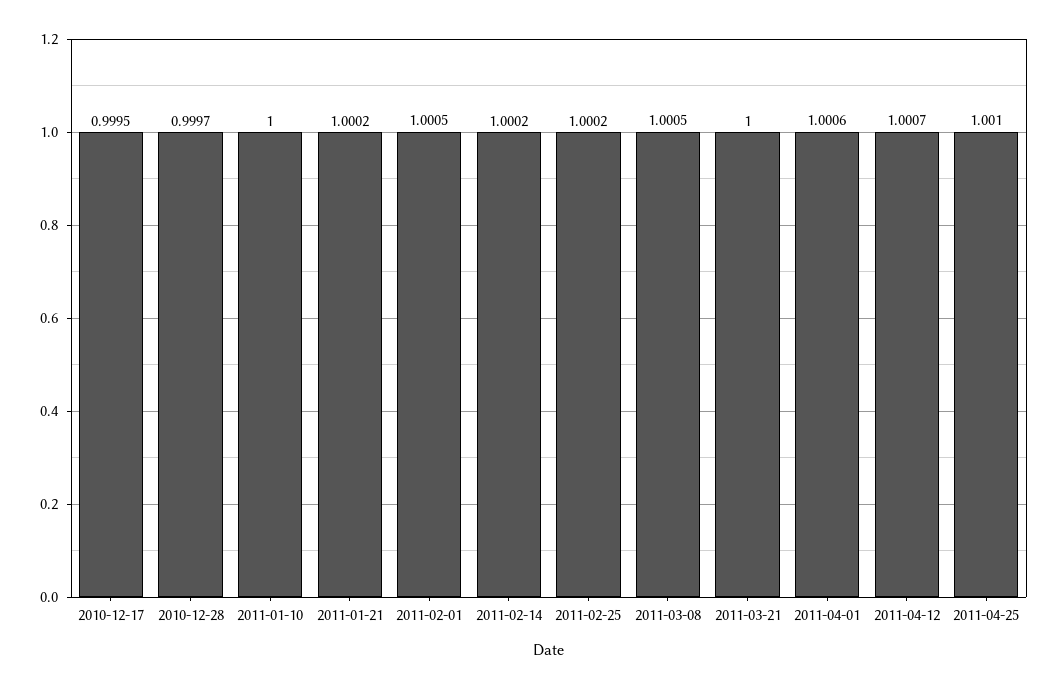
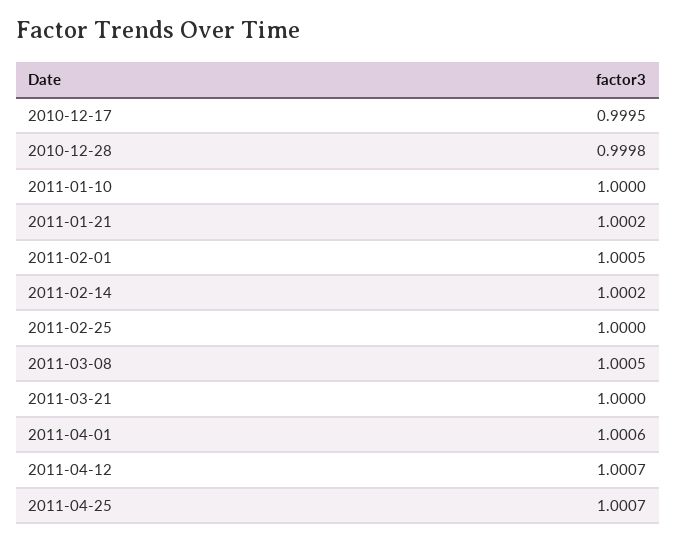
2010-12-28: 0.9997 -> 0.9998
2011-02-25: 1.0002 -> 1
2011-04-25: 1.001 -> 1.0007

